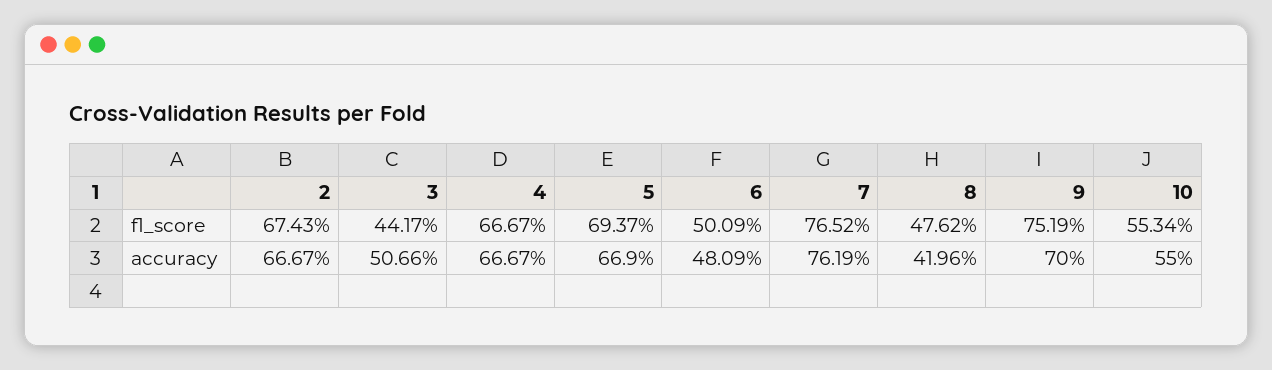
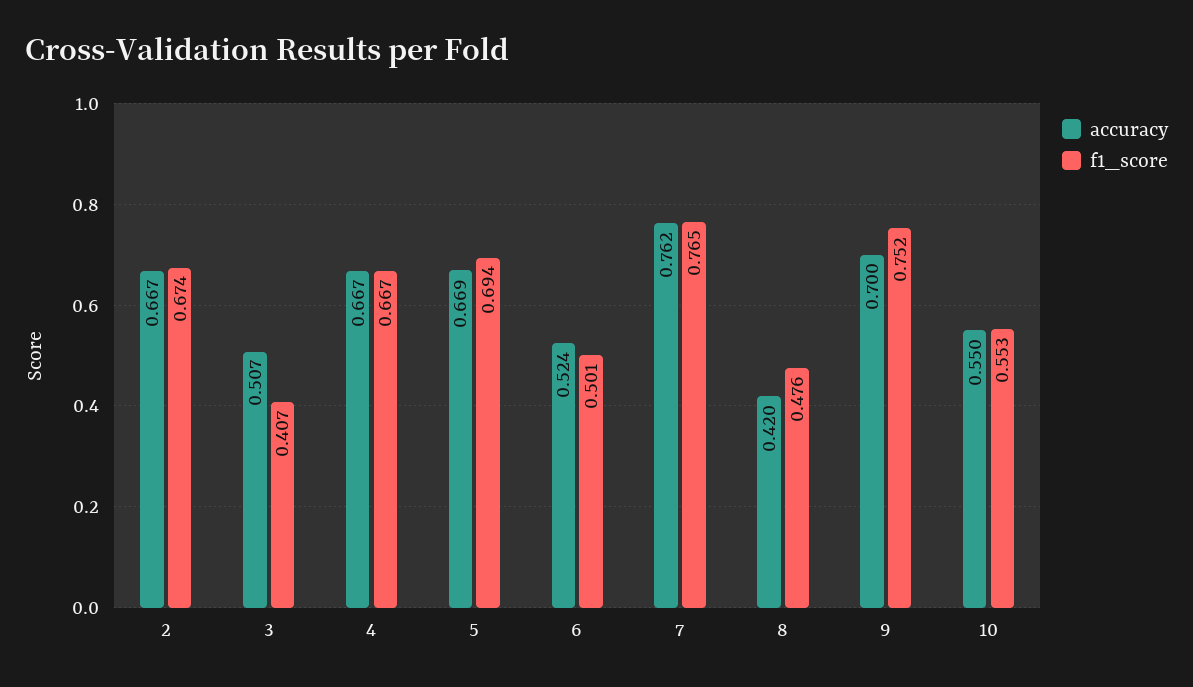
f1_score, 3: 0.4417 -> 0.407
accuracy, 6: 0.4809 -> 0.524

